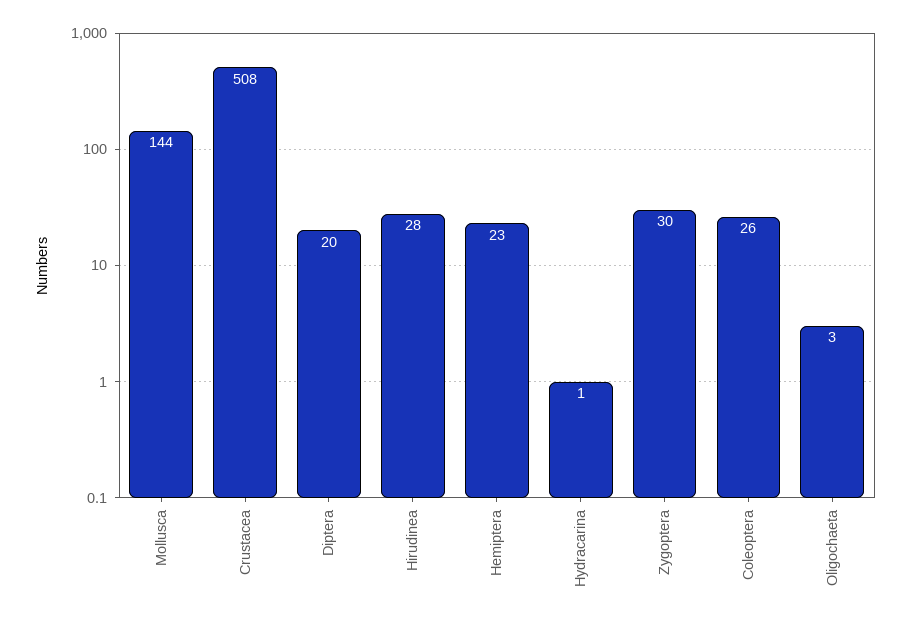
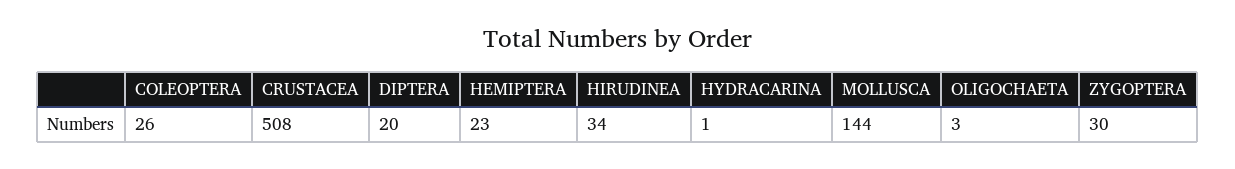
Hirudinea: 28 -> 34

